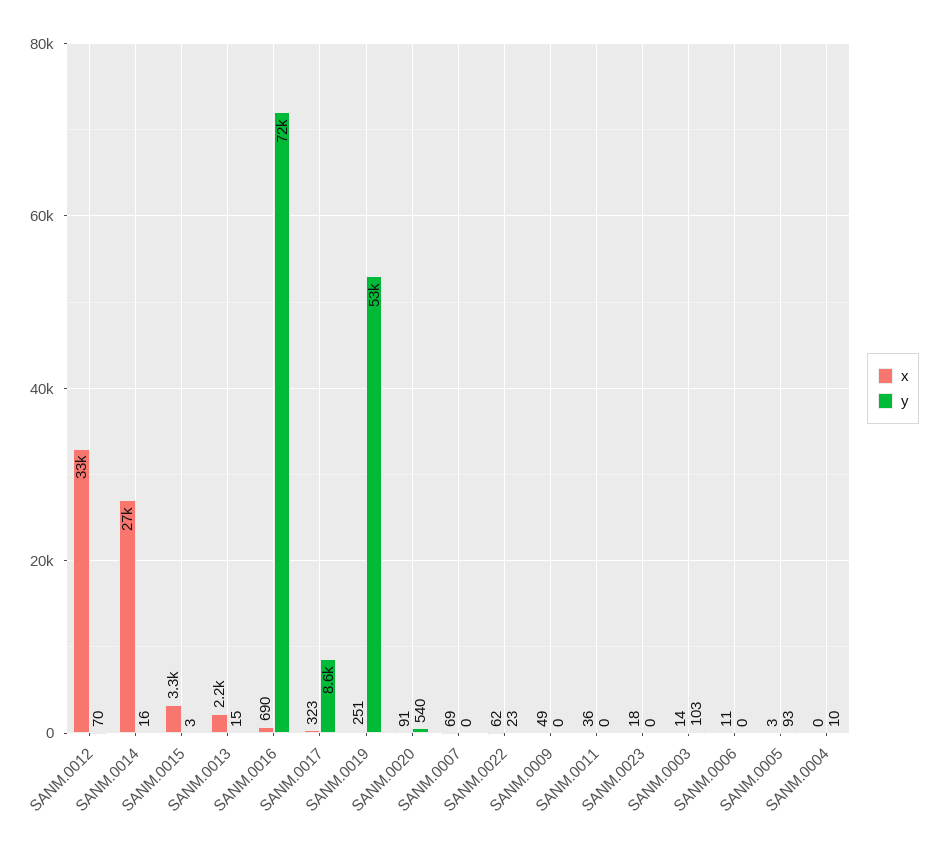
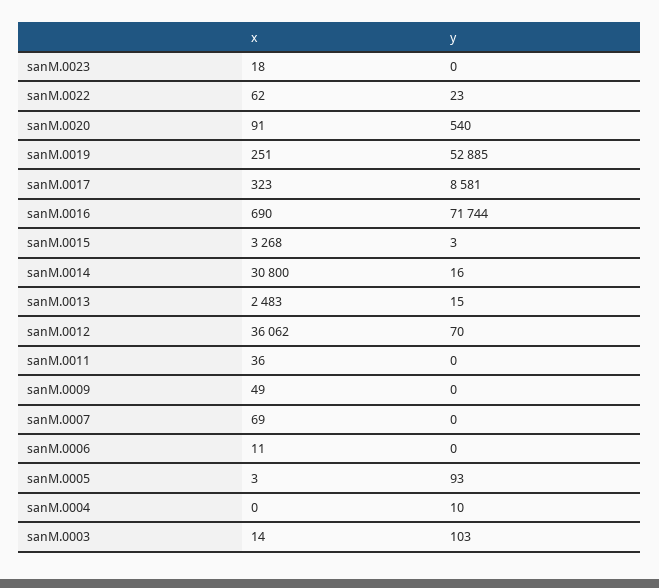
x, SANM.0012: 33000 -> 36062
x, SANM.0014: 27000 -> 30800
x, SANM.0013: 2200 -> 2483

